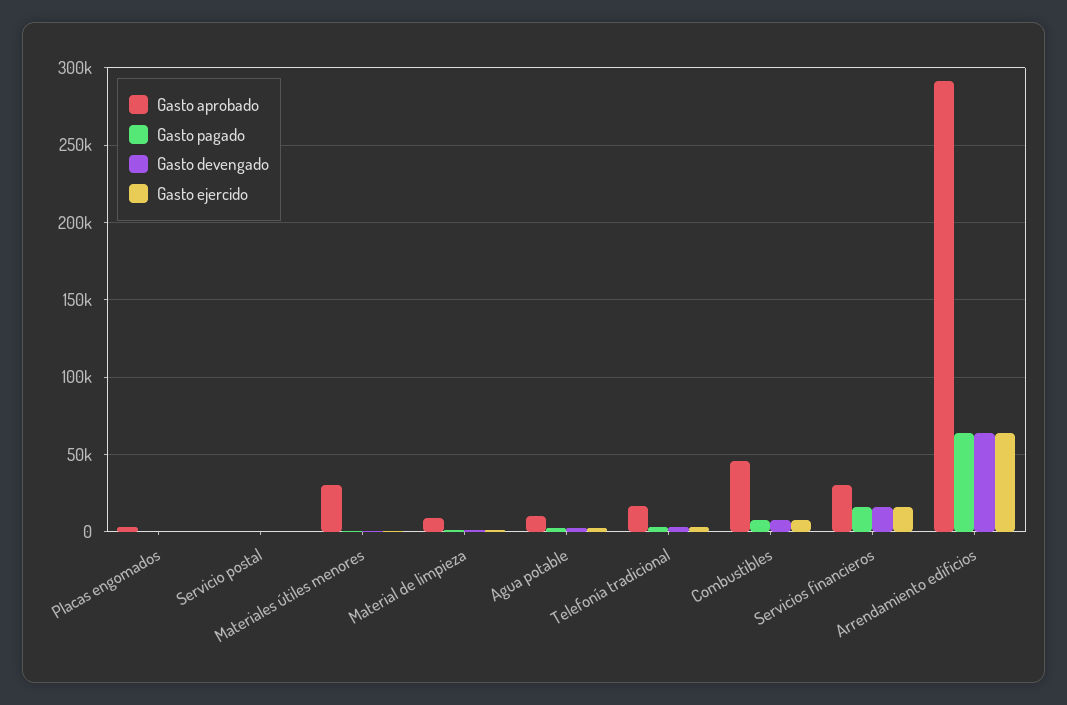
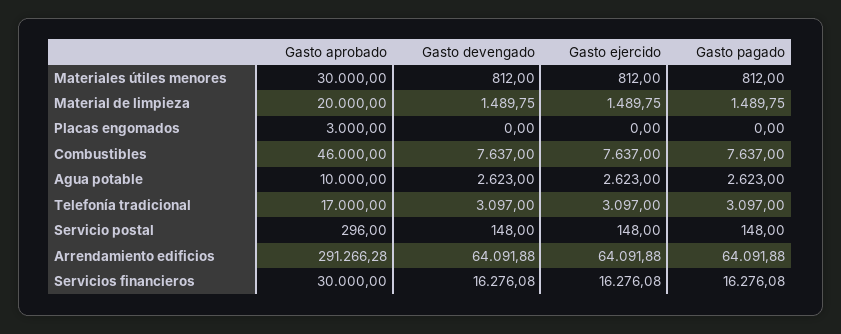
Gasto aprobado, Material de limpieza: 10000 -> 20000

